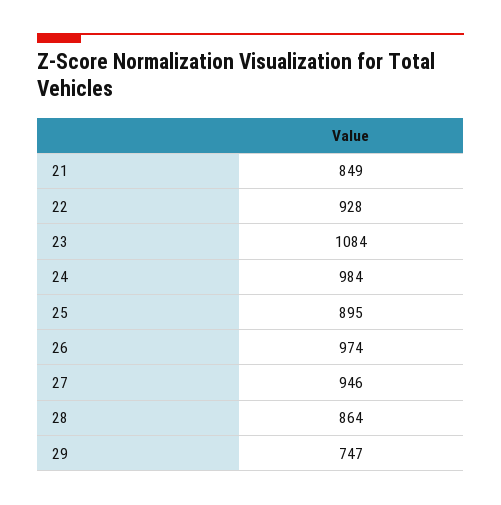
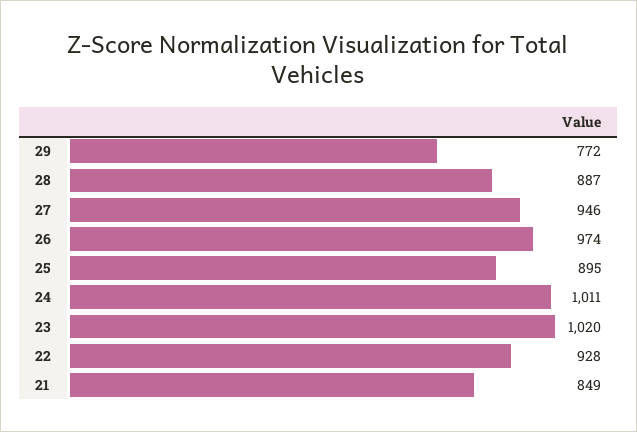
23: 1084 -> 1020
24: 984 -> 1011
28: 864 -> 887
29: 747 -> 772

